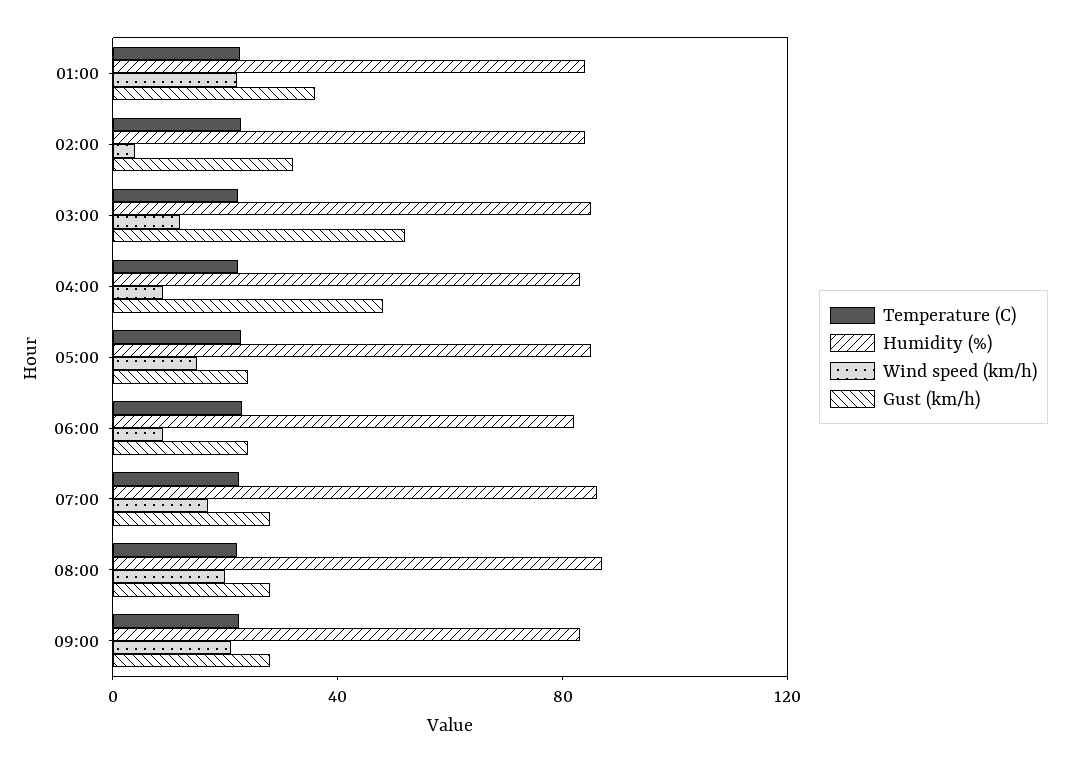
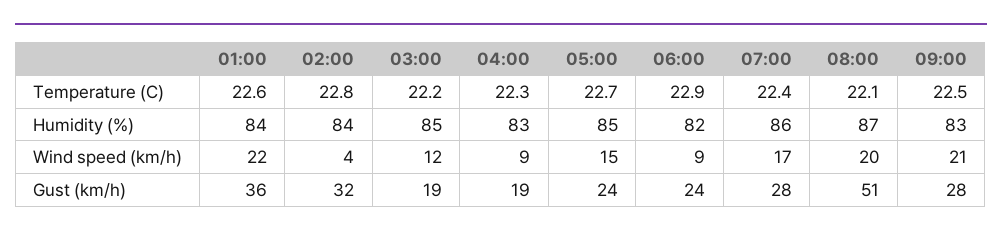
Gust (km/h), 03:00: 50 -> 19
Gust (km/h), 04:00: 50 -> 19
Gust (km/h), 08:00: 30 -> 51

